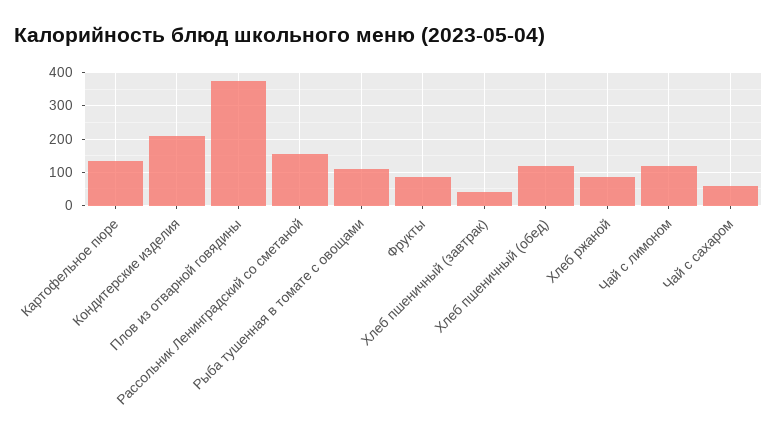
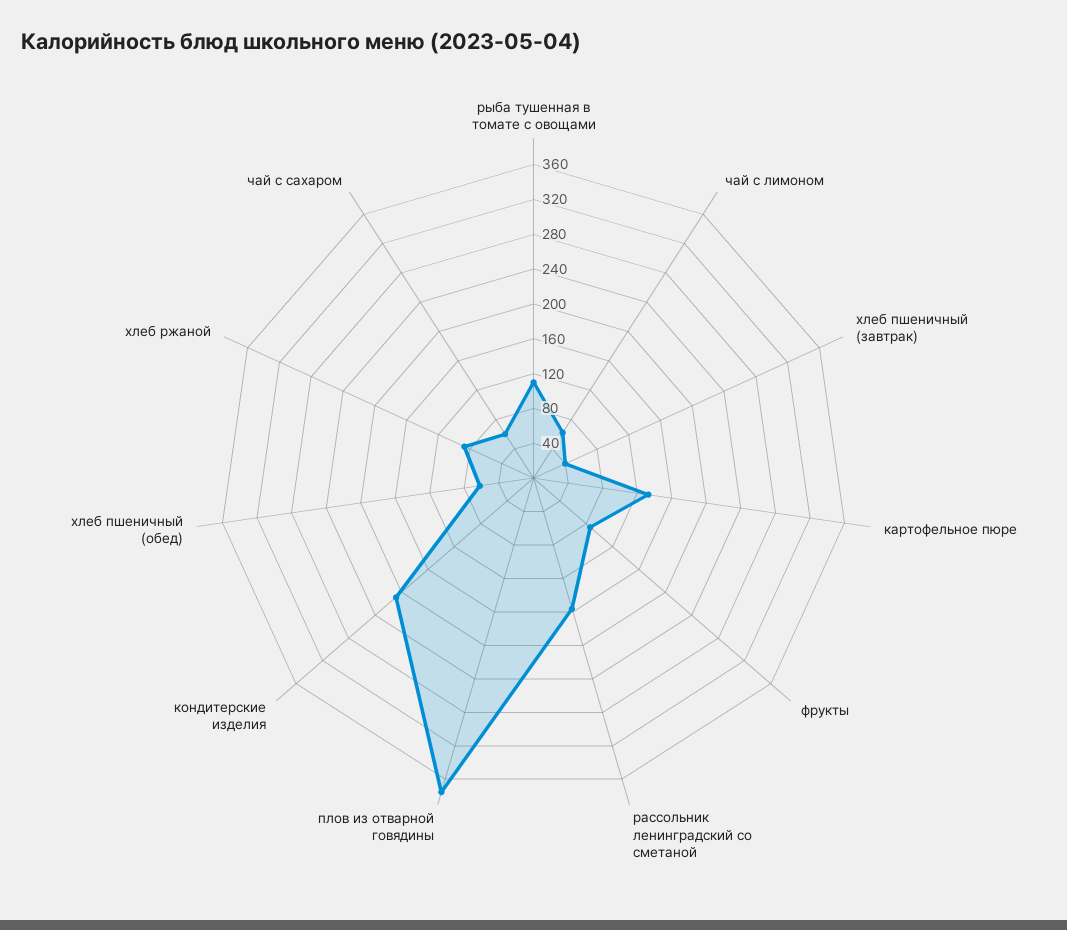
Хлеб пшеничный (обед): 120 -> 60
Чай с лимоном: 120 -> 60

